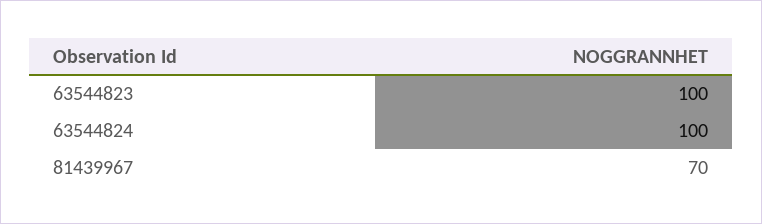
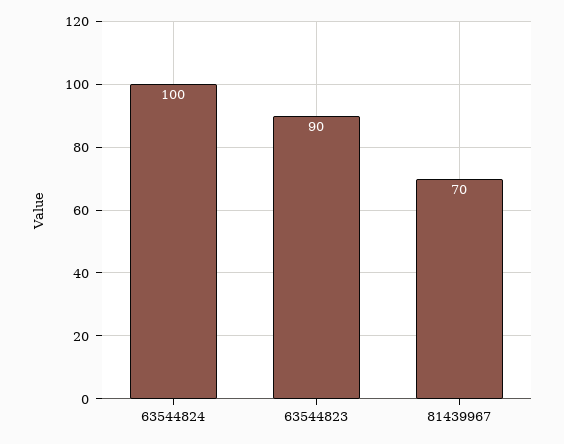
63544823: 100 -> 90

